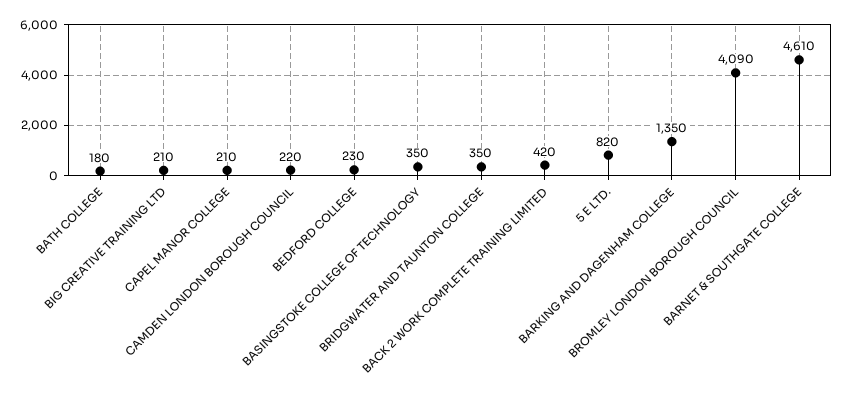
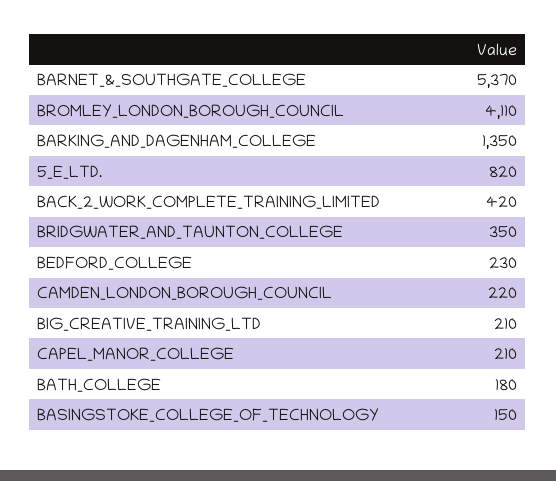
BASINGSTOKE COLLEGE OF TECHNOLOGY: 350 -> 150
BROMLEY LONDON BOROUGH COUNCIL: 4090 -> 4110
BARNET & SOUTHGATE COLLEGE: 4610 -> 5370

